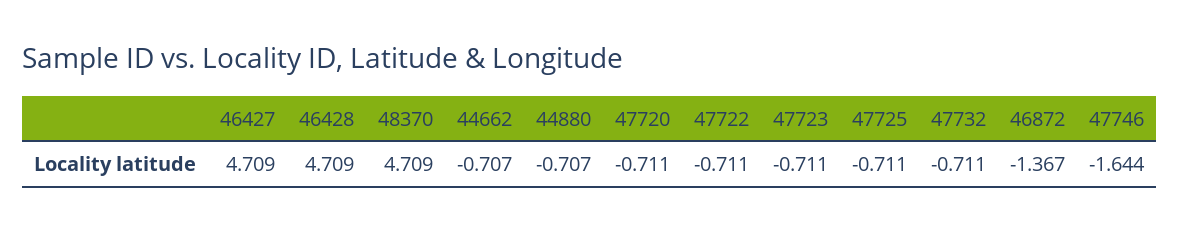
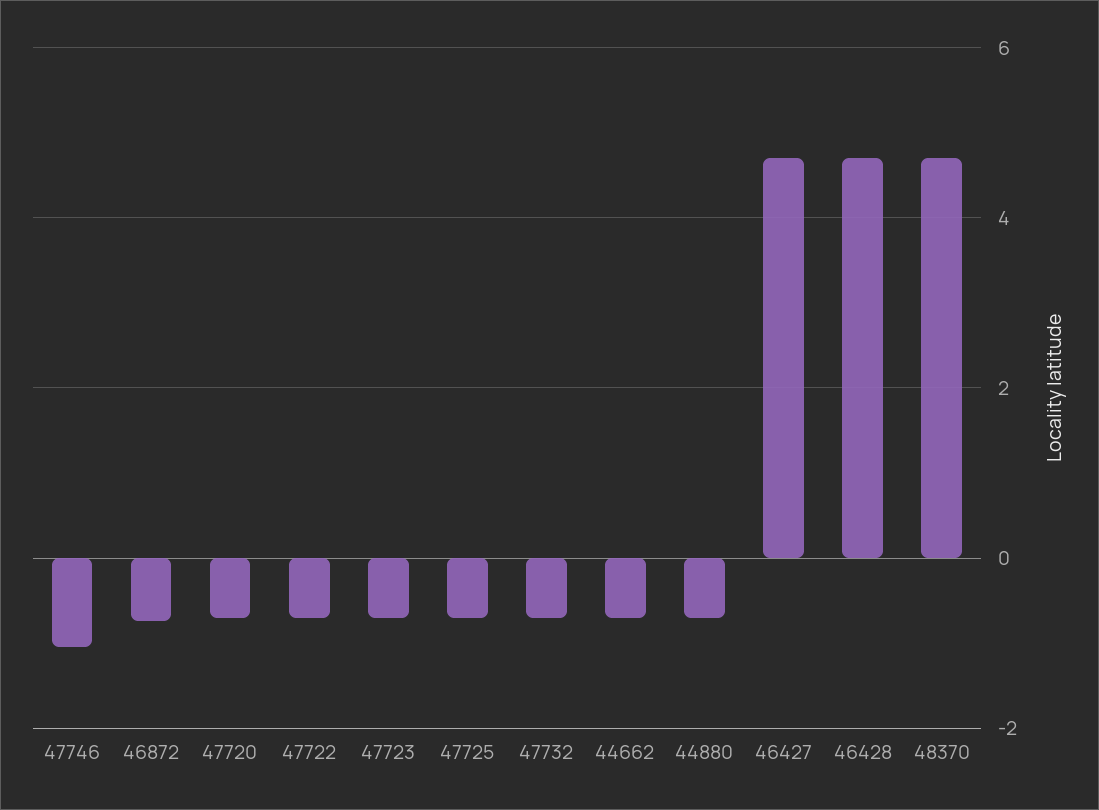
46872: -1.367 -> -0.8
47746: -1.644 -> -1

